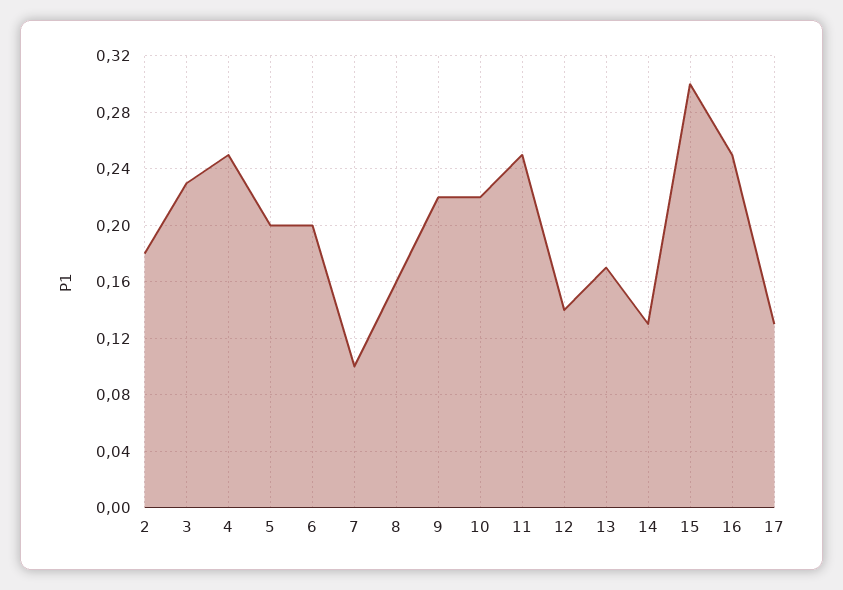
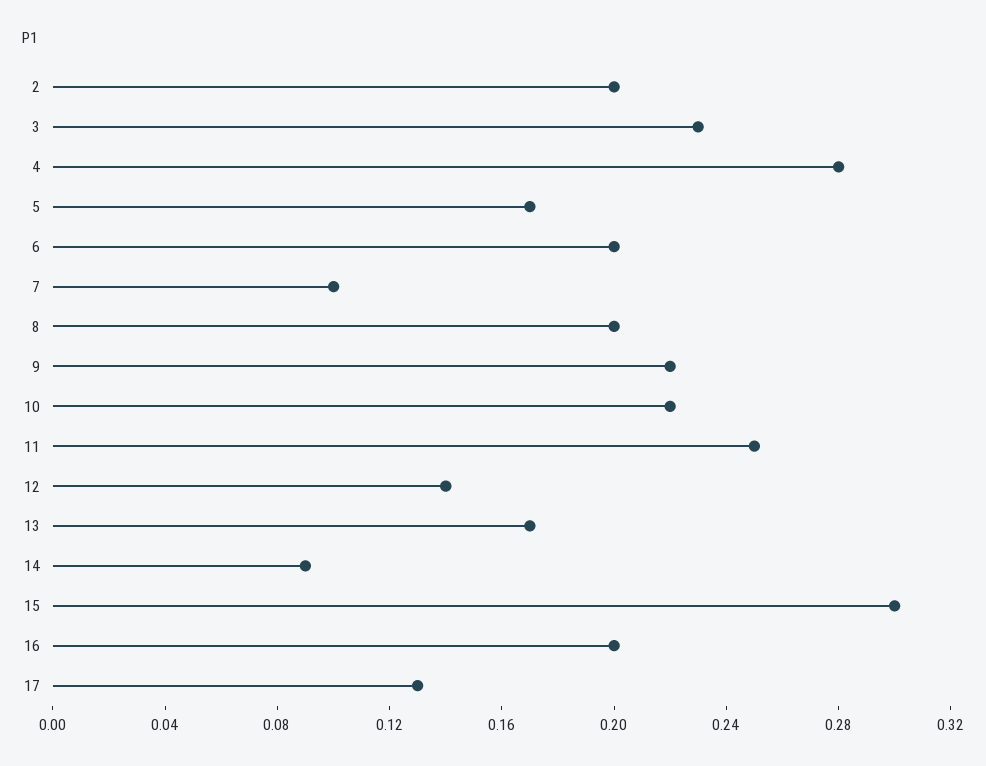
2: 0.18 -> 0.2
4: 0.25 -> 0.28
5: 0.2 -> 0.17
8: 0.16 -> 0.2
14: 0.13 -> 0.09
16: 0.25 -> 0.2

